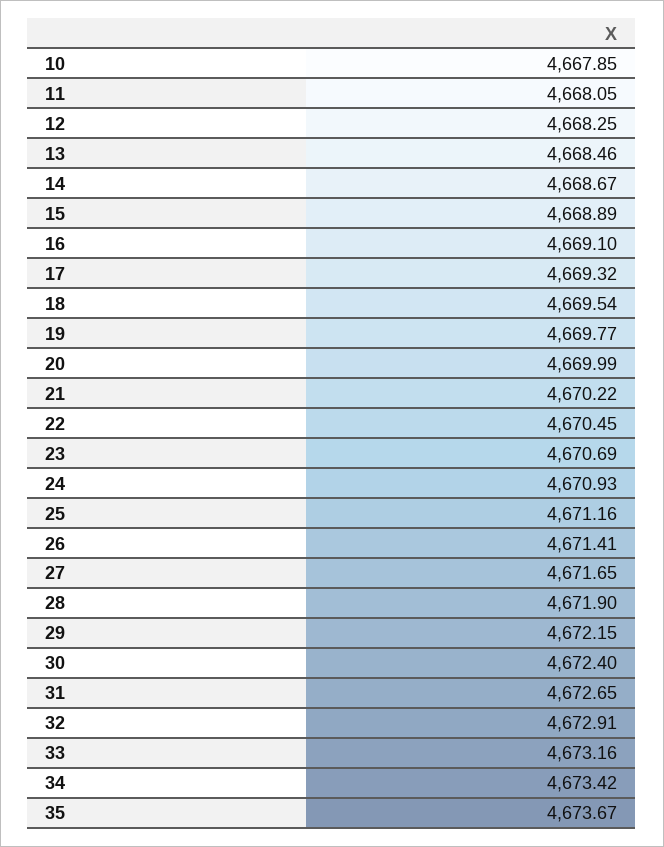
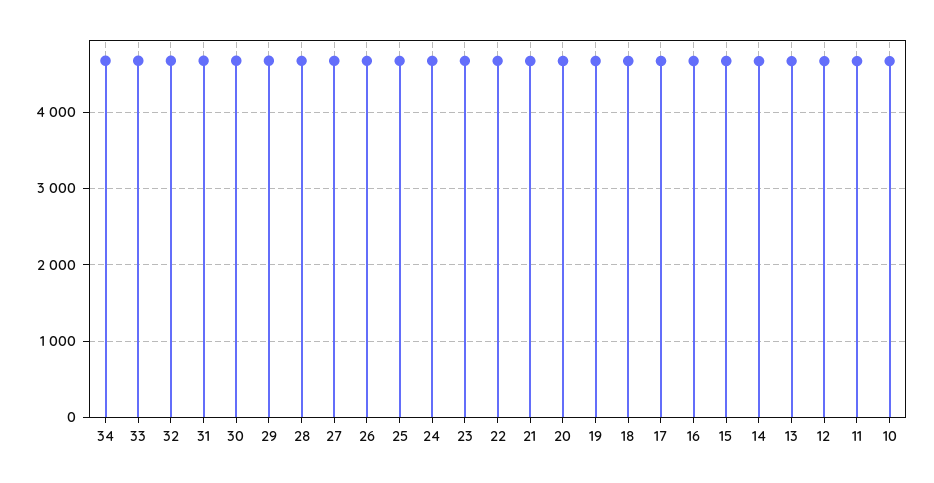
35: 4673.67 -> none

